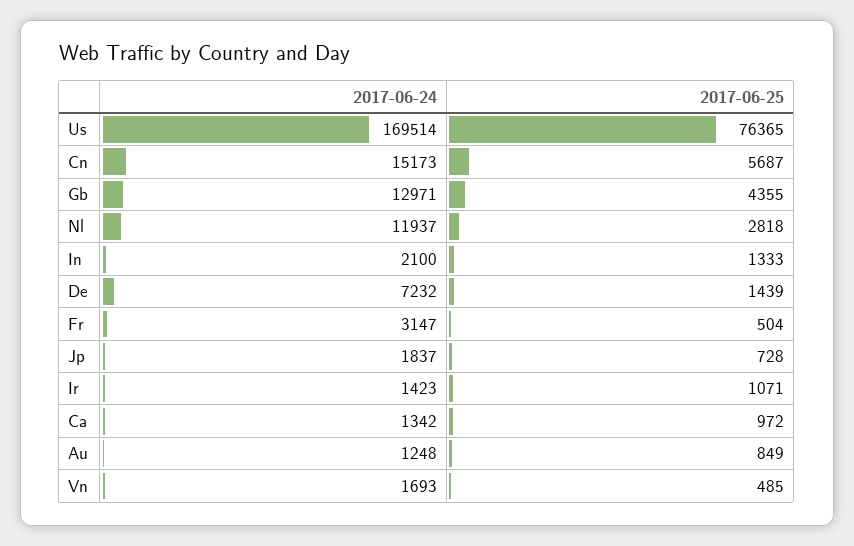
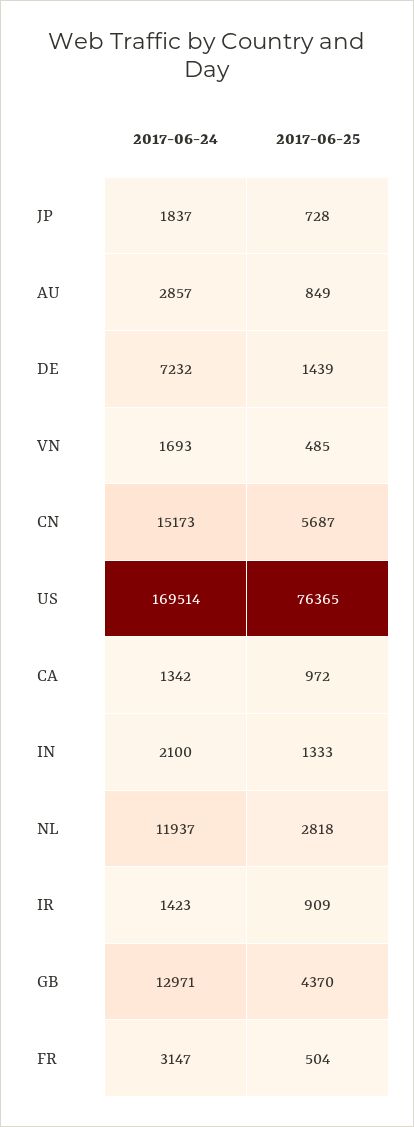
2017-06-25, Gb: 4355 -> 4370
2017-06-25, Ir: 1071 -> 909
2017-06-24, Au: 1248 -> 2857

